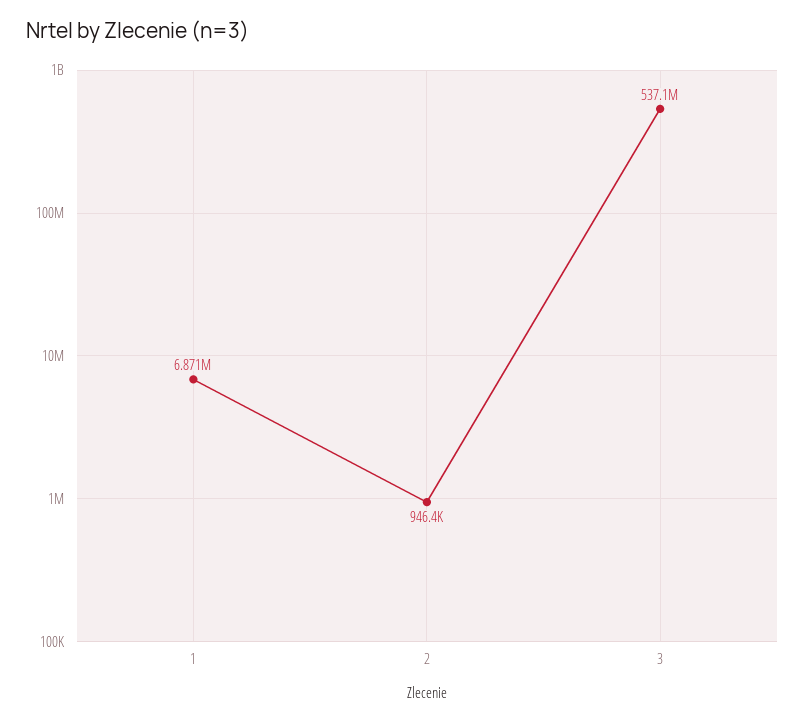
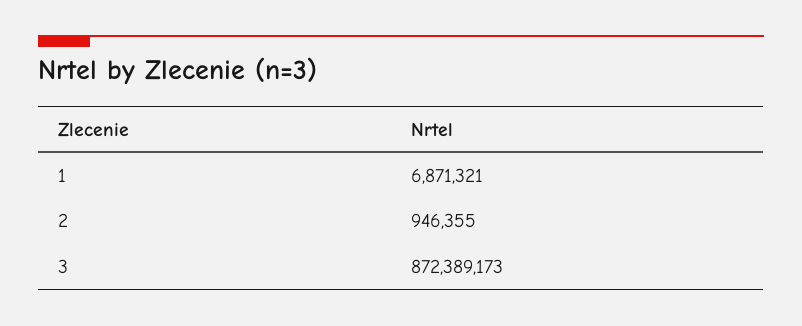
3: 537100000 -> 872389173

